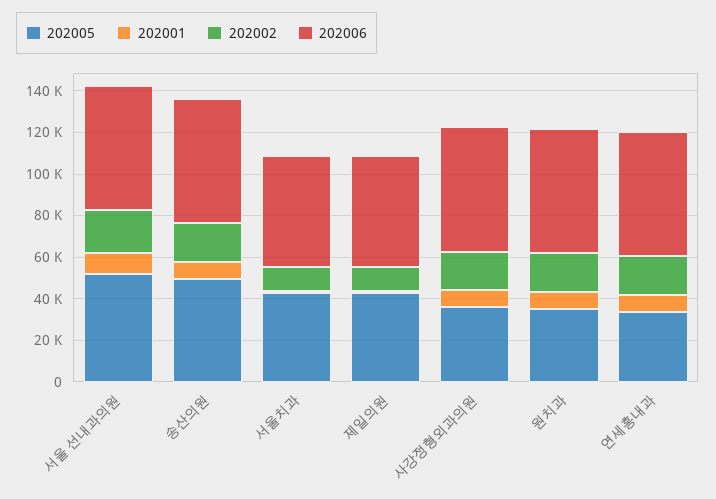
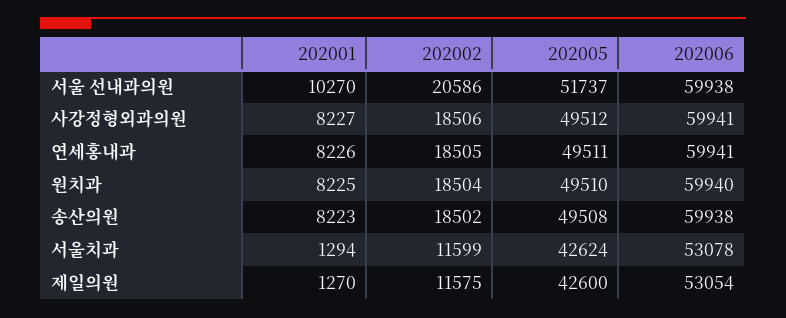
202005, 사강정형외과의원: 35000 -> 49512
202005, 원치과: 35000 -> 49510
202005, 연세홍내과: 35000 -> 49511

